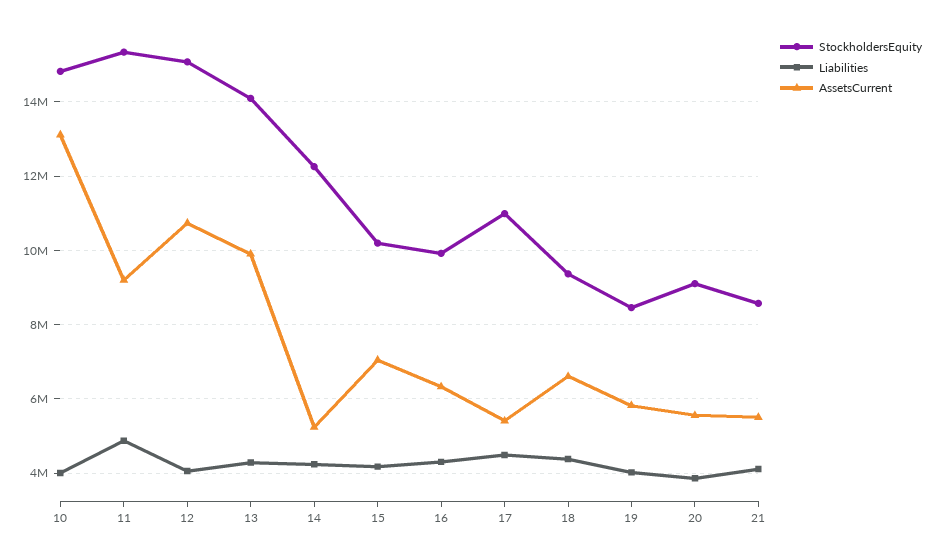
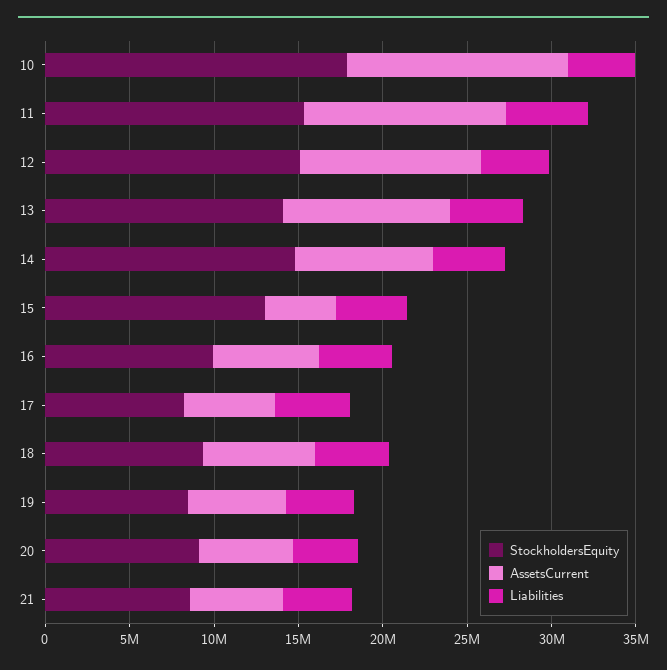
StockholdersEquity, 10: 14800000 -> 18000000
AssetsCurrent, 11: 9200000 -> 12000000
StockholdersEquity, 14: 12200000 -> 15000000
AssetsCurrent, 14: 5200000 -> 8000000
StockholdersEquity, 15: 10200000 -> 13000000
AssetsCurrent, 15: 7000000 -> 4000000
StockholdersEquity, 17: 11000000 -> 8000000

